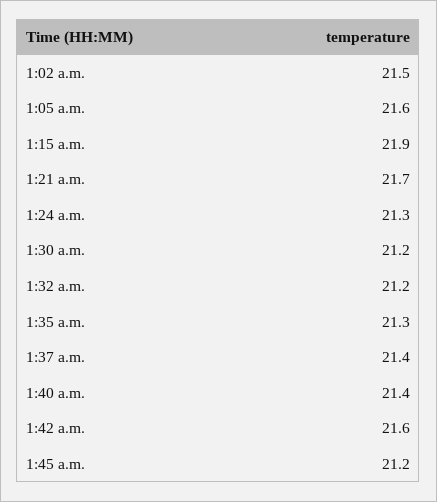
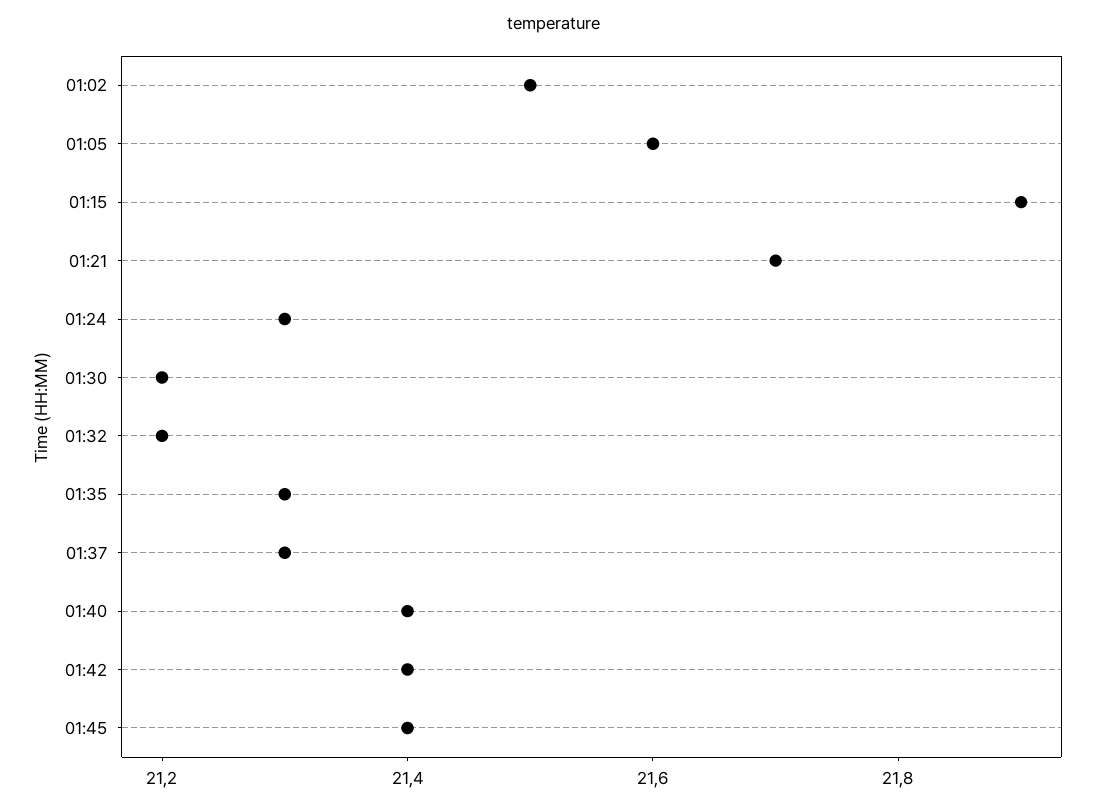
1:37 a.m.: 21.4 -> 21.3
1:42 a.m.: 21.6 -> 21.4
1:45 a.m.: 21.2 -> 21.4

